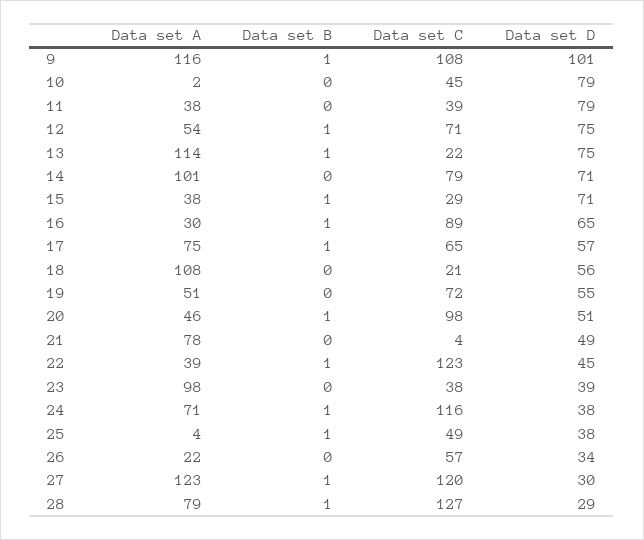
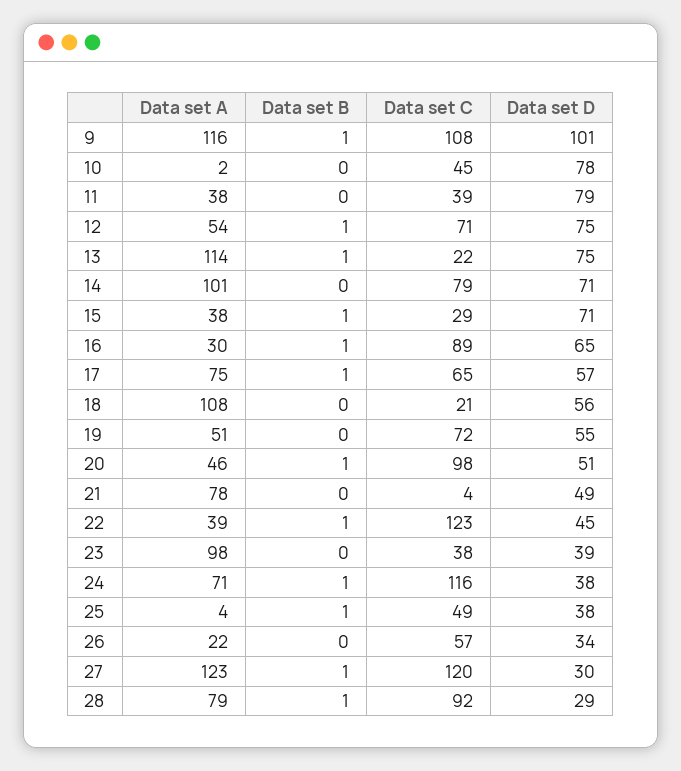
Data set D, 10: 79 -> 78
Data set C, 28: 127 -> 92

